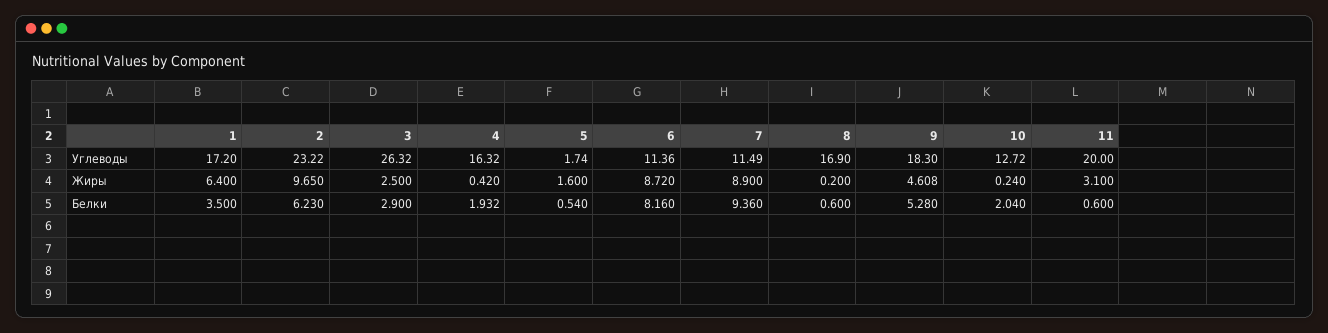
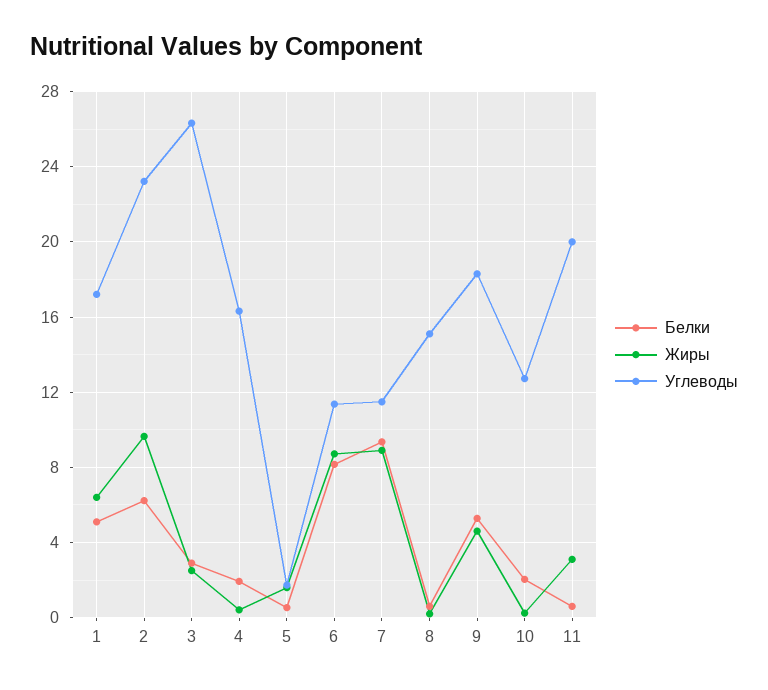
Углеводы, 8: 16.9 -> 15
Белки, 1: 3.5 -> 5

